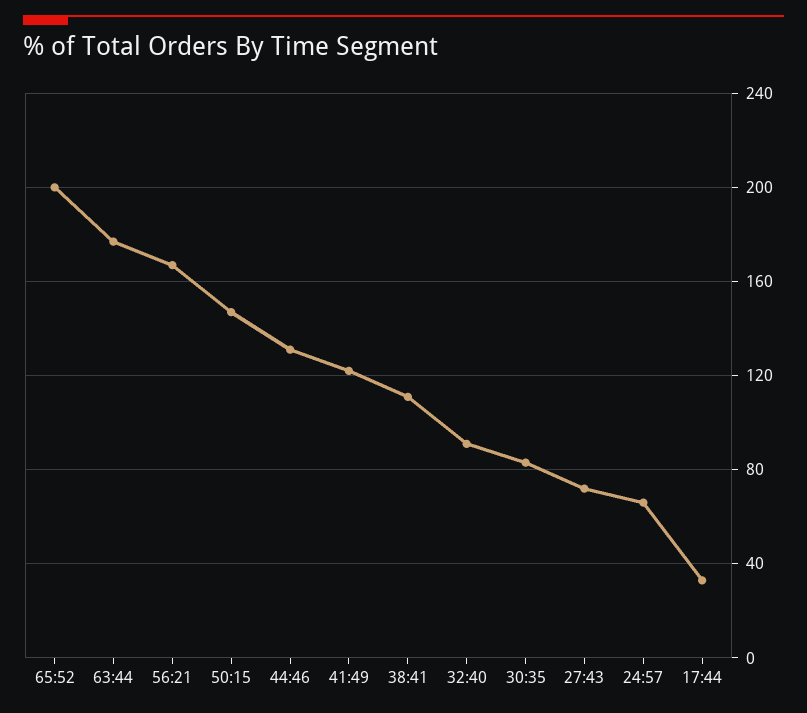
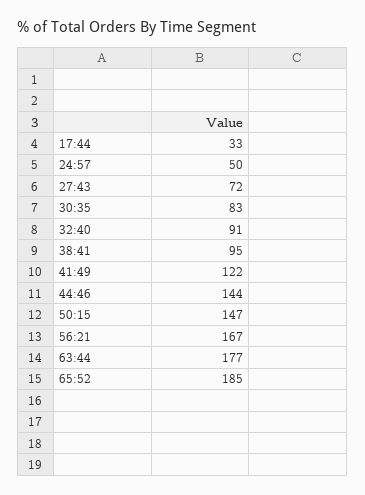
65:52: 200 -> 185
44:46: 130 -> 144
38:41: 110 -> 95
24:57: 65 -> 50

